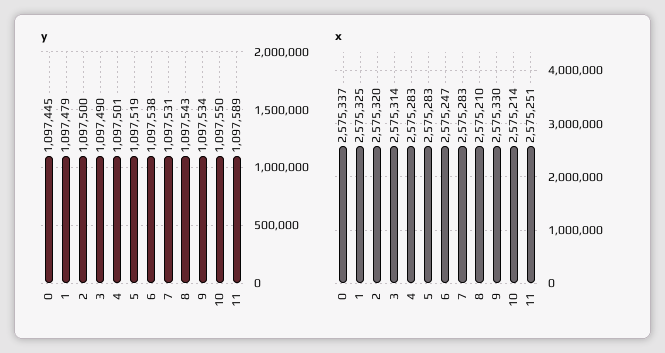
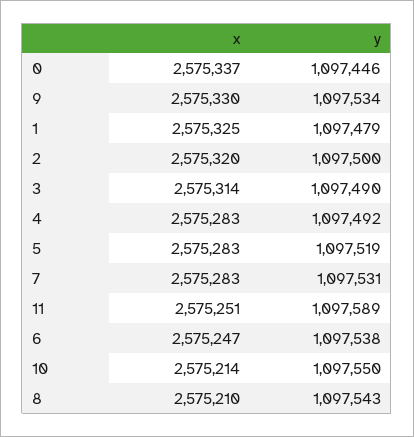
y, 0: 1097445 -> 1097446
y, 4: 1097501 -> 1097492

